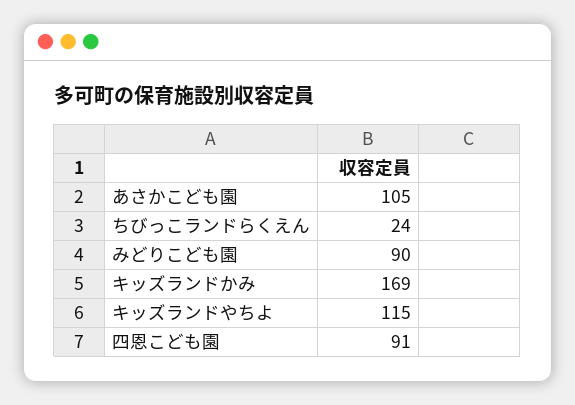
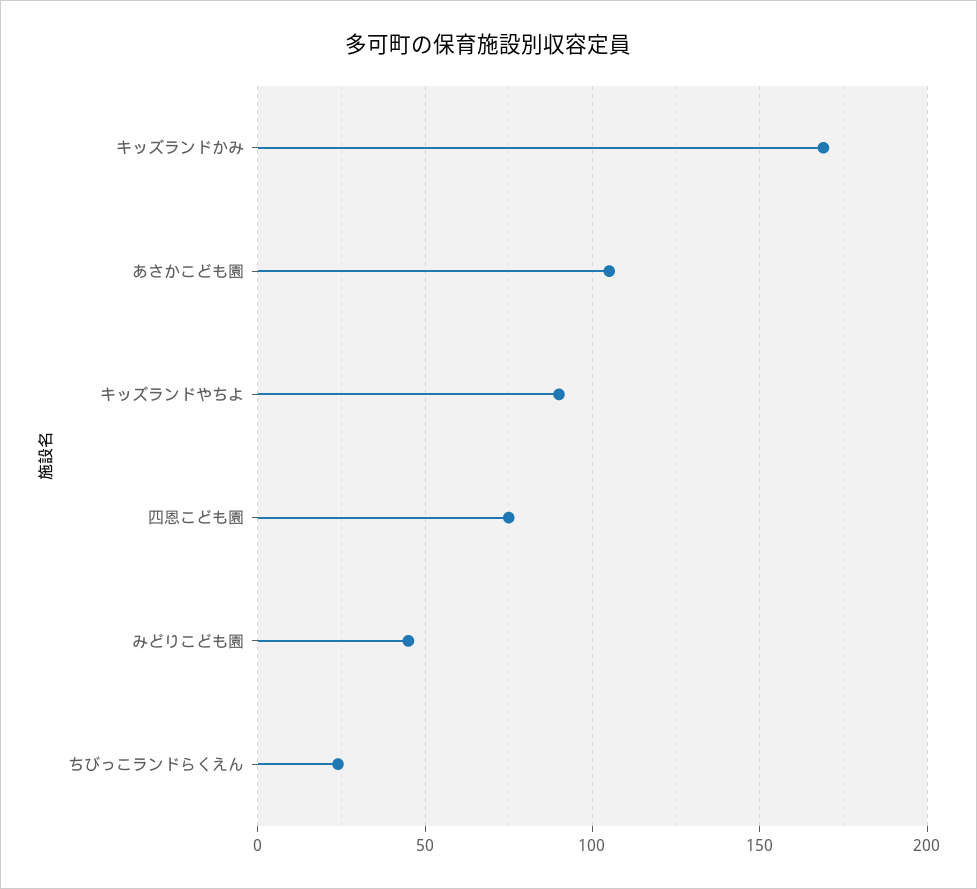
みどりこども園: 90 -> 45
キッズランドやちよ: 115 -> 90
四恩こども園: 91 -> 75

